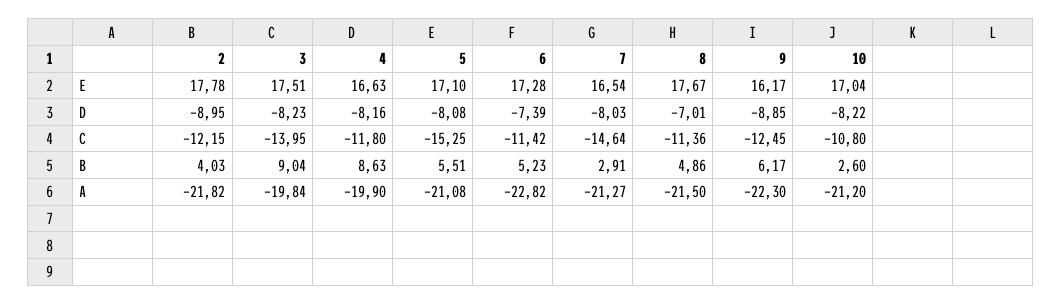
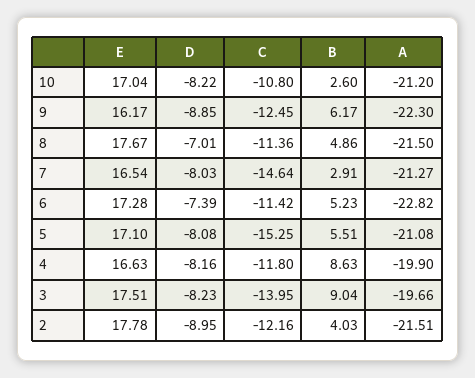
2, C: -12.15 -> -12.16
2, A: -21.82 -> -21.51
3, A: -19.84 -> -19.66

